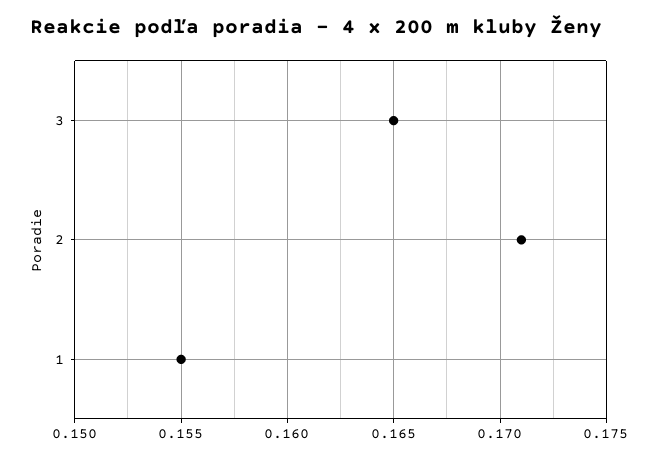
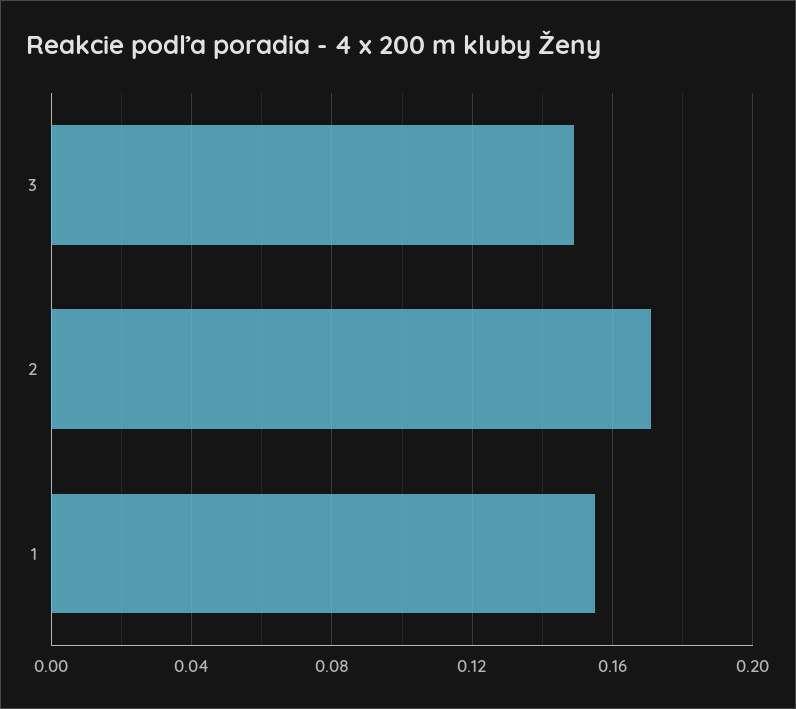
3: 0.165 -> 0.15

